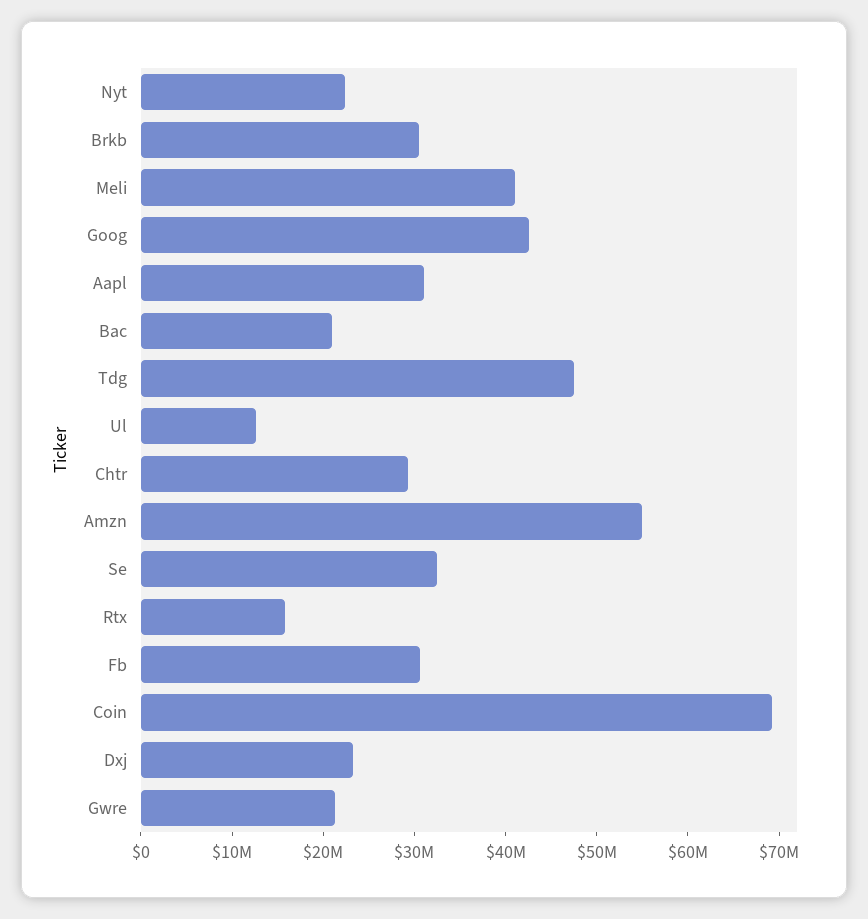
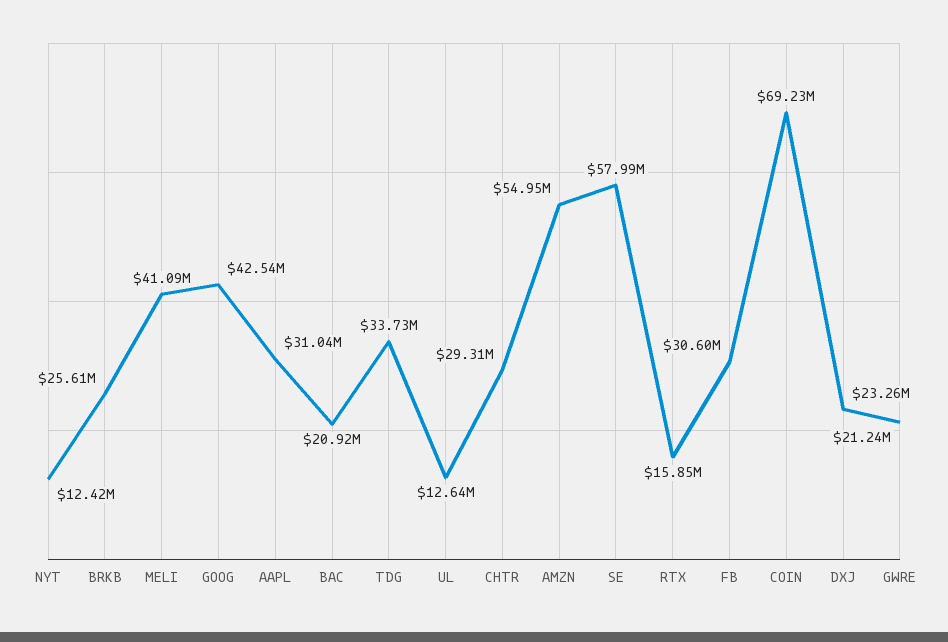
Nyt: 22000000 -> 12420000
Brkb: 30000000 -> 25610000
Tdg: 48000000 -> 33730000
Se: 32000000 -> 57990000

